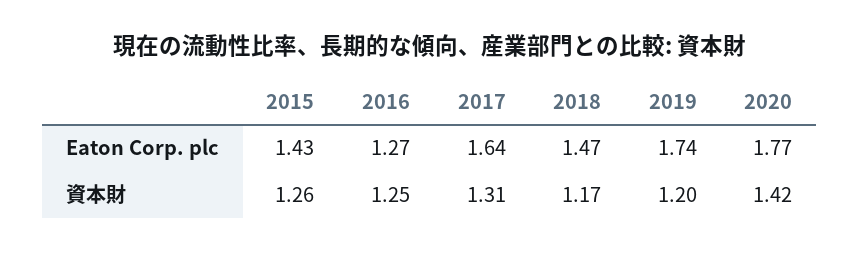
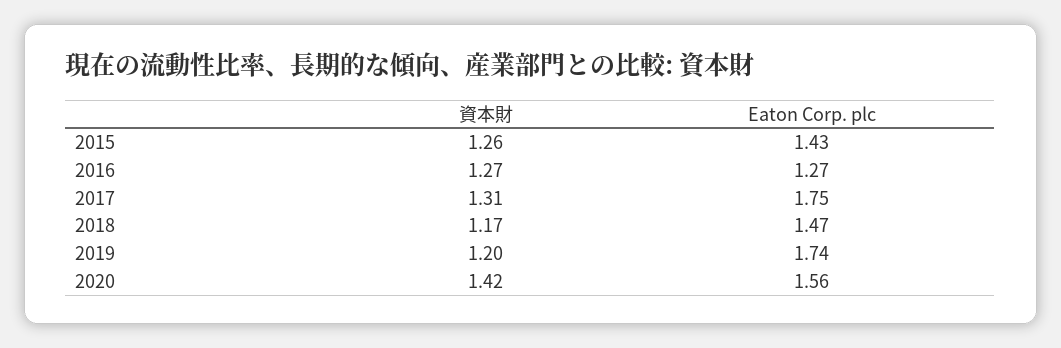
2017, Eaton Corp. plc: 1.64 -> 1.75
2020, Eaton Corp. plc: 1.77 -> 1.56
2016, 資本財: 1.25 -> 1.27

